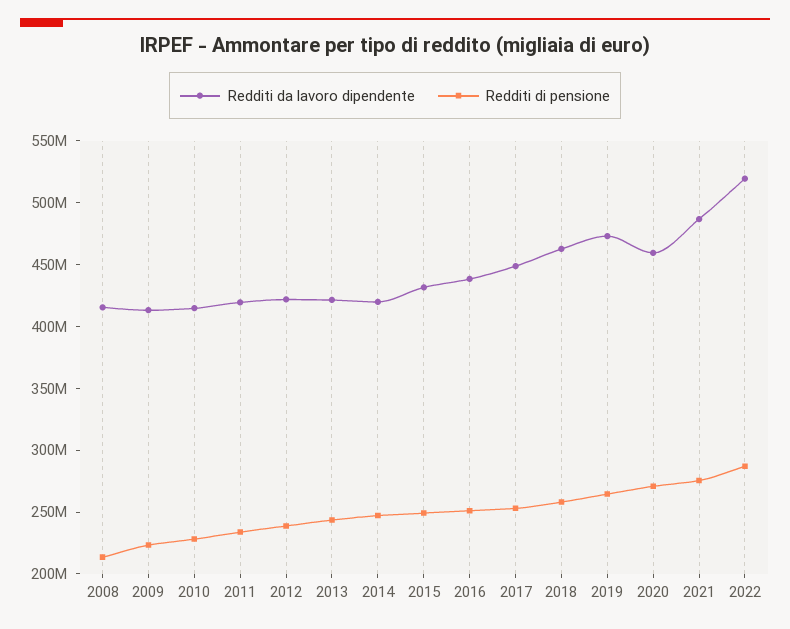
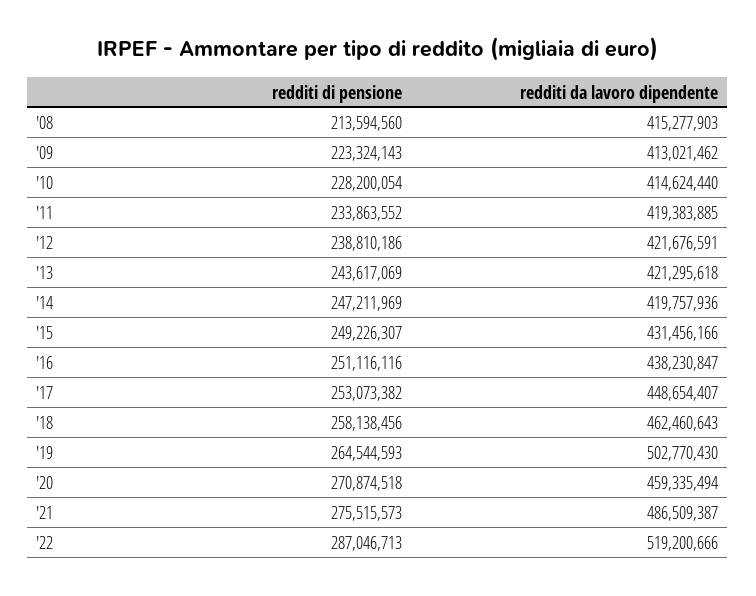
Redditi da lavoro dipendente, 2019: 470000000 -> 502770430

